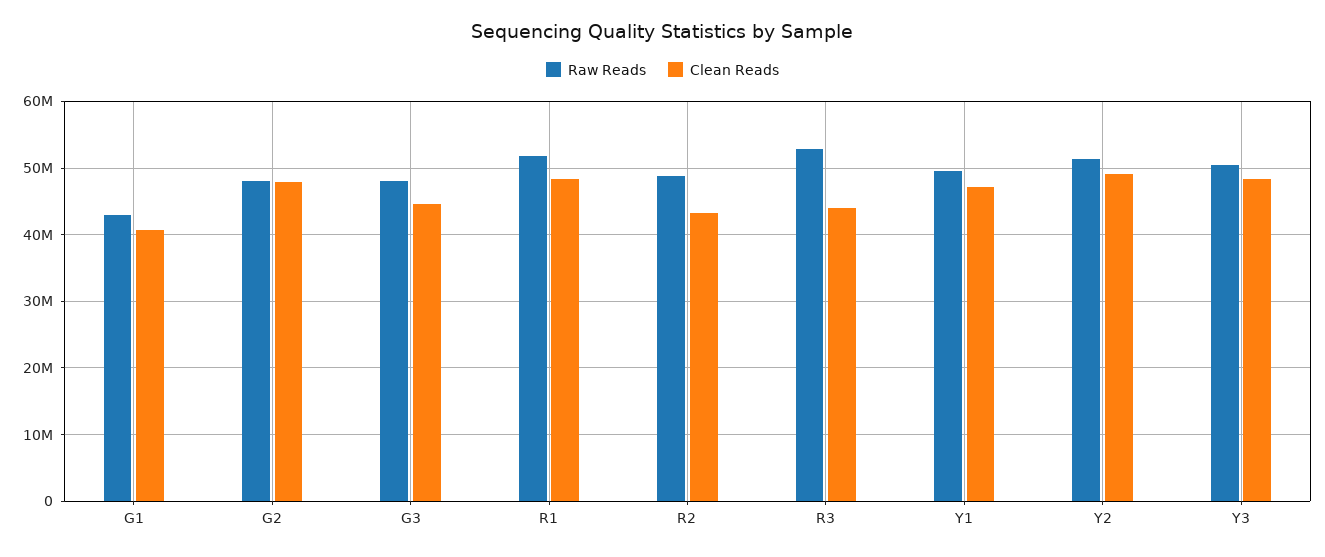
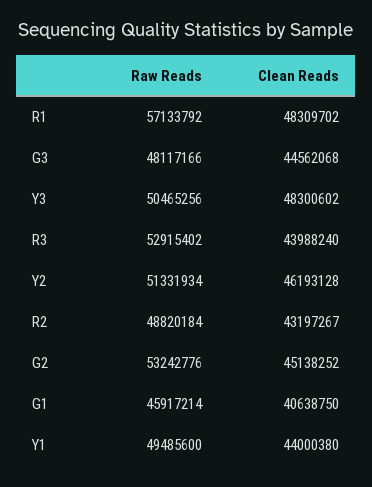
Raw Reads, G1: 43000000 -> 45917214
Raw Reads, G2: 48000000 -> 53242776
Clean Reads, G2: 48000000 -> 45138252
Raw Reads, R1: 52000000 -> 57133792
Clean Reads, Y1: 47000000 -> 44000380
Clean Reads, Y2: 49000000 -> 46193128

